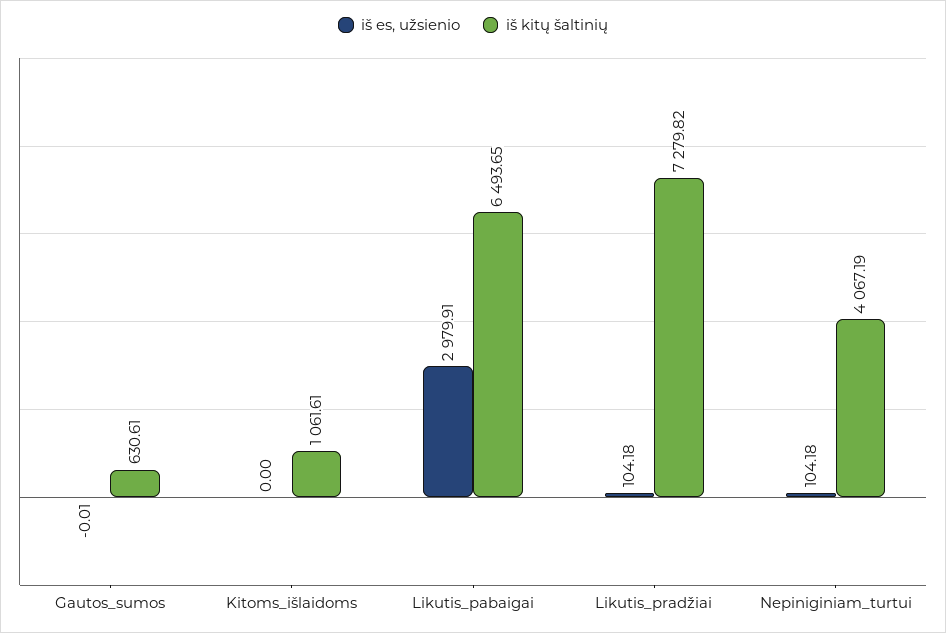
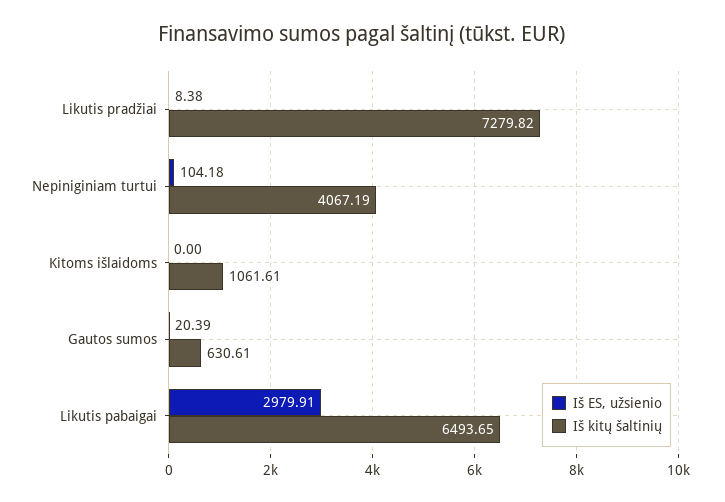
iš es, užsienio, Gautos_sumos: -0.01 -> 20.39
iš es, užsienio, Likutis_pradžiai: 104.18 -> 8.38

